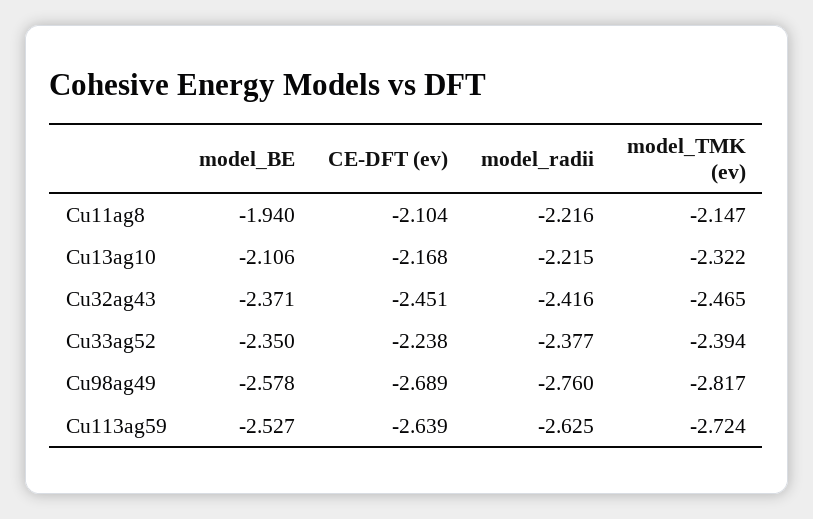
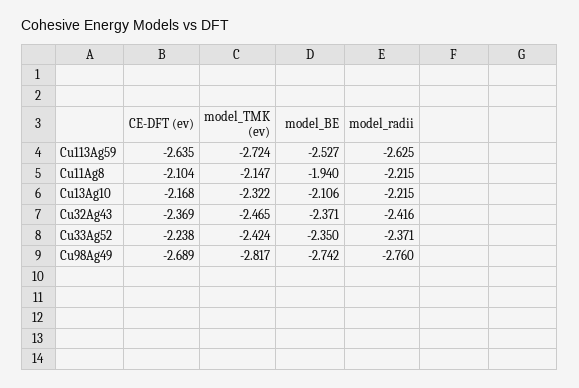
model_radii, Cu11ag8: -2.216 -> -2.215
CE-DFT (ev), Cu32ag43: -2.451 -> -2.369
model_radii, Cu33ag52: -2.377 -> -2.371
model_TMK (ev), Cu33ag52: -2.394 -> -2.424
model_BE, Cu98ag49: -2.578 -> -2.742
CE-DFT (ev), Cu113ag59: -2.639 -> -2.635

